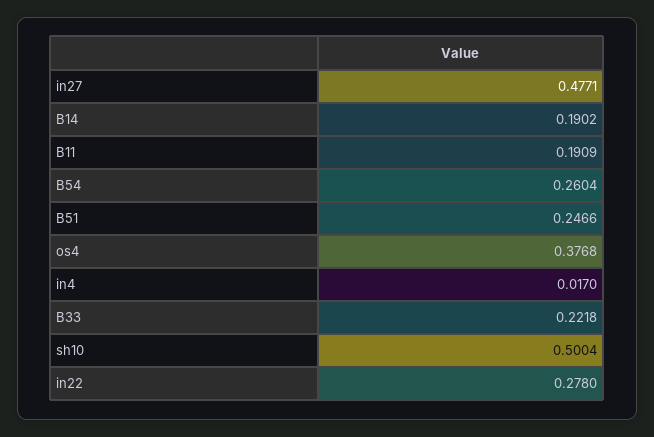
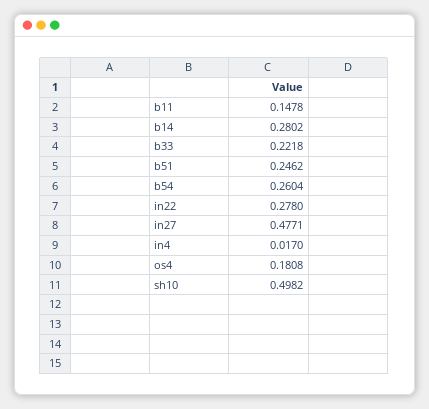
B14: 0.1902 -> 0.2802
B11: 0.1909 -> 0.1478
B51: 0.2466 -> 0.2462
os4: 0.3768 -> 0.1808
sh10: 0.5004 -> 0.4982

